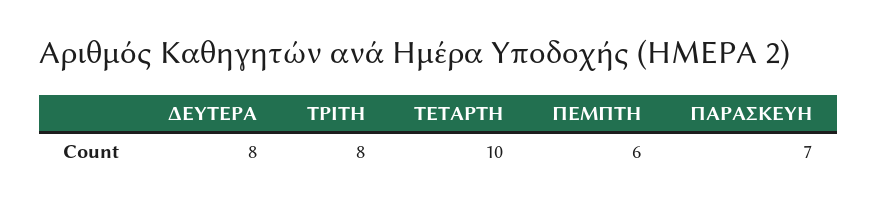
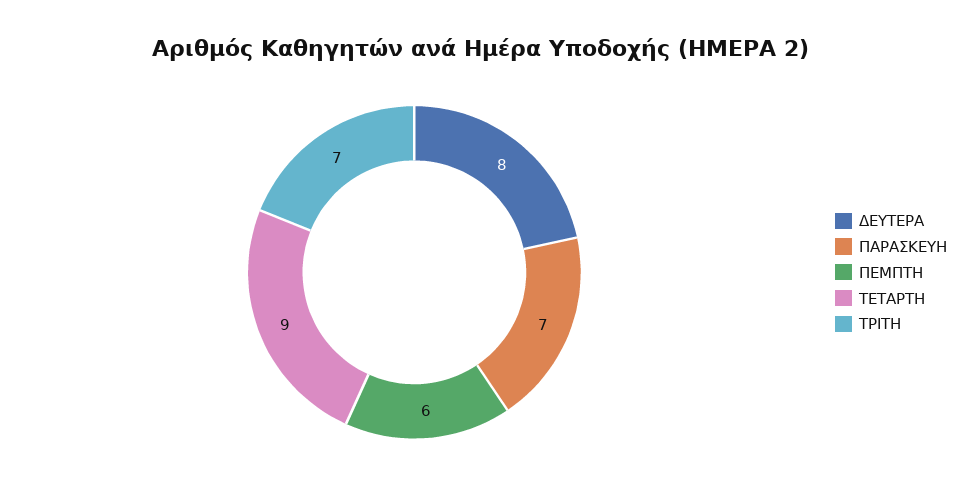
ΤΡΙΤΗ: 8 -> 7
ΤΕΤΑΡΤΗ: 10 -> 9

